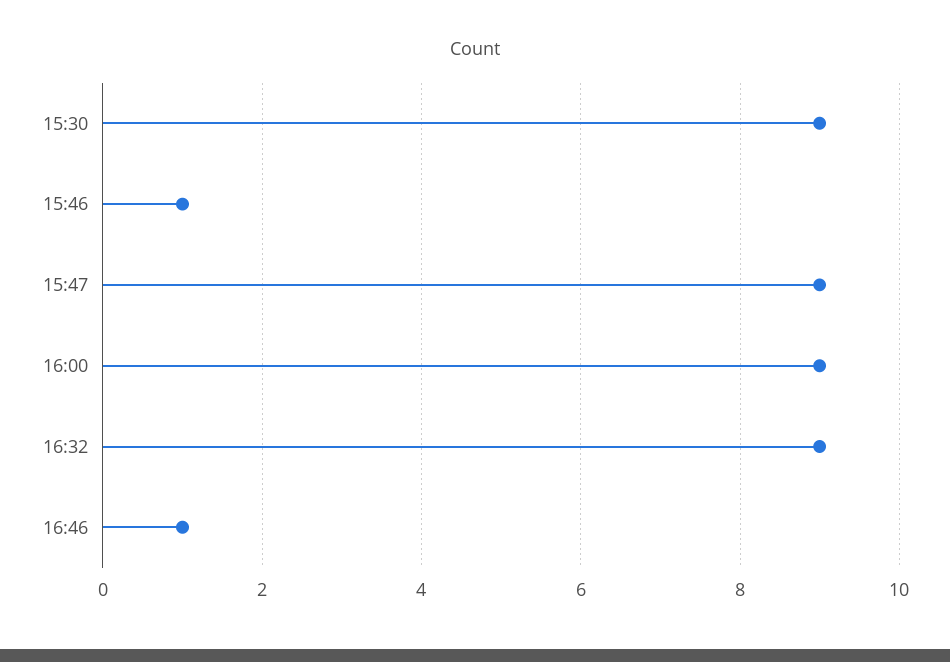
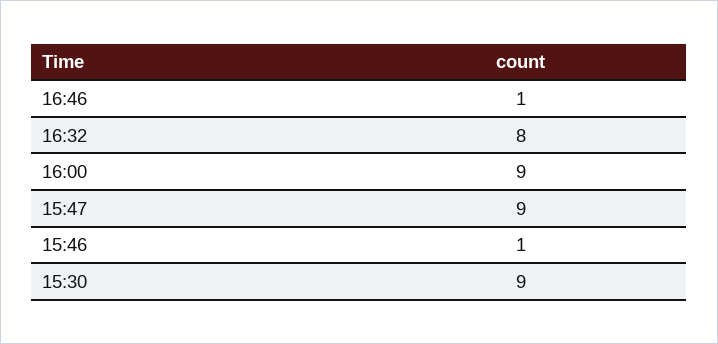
16:32: 9 -> 8

